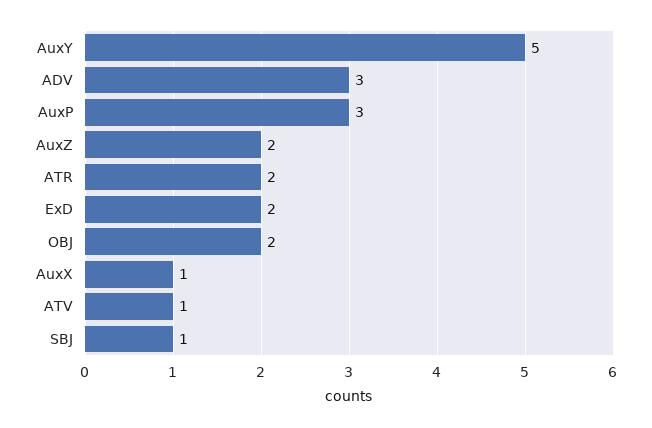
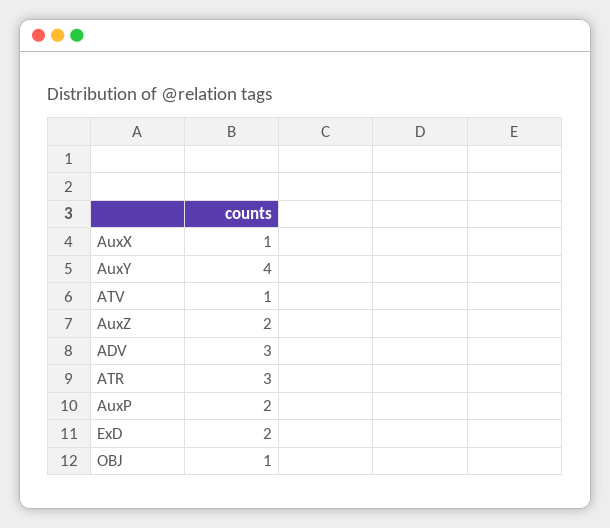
AuxY: 5 -> 4
AuxP: 3 -> 2
ATR: 2 -> 3
OBJ: 2 -> 1
SBJ: 1 -> none

